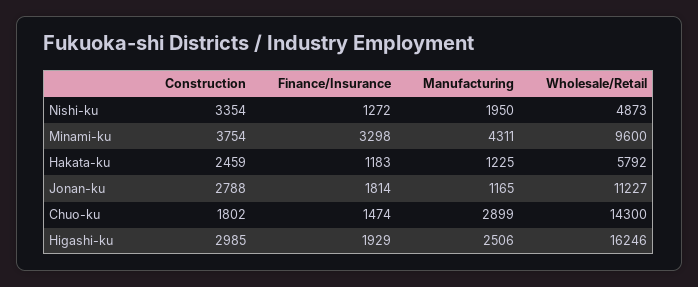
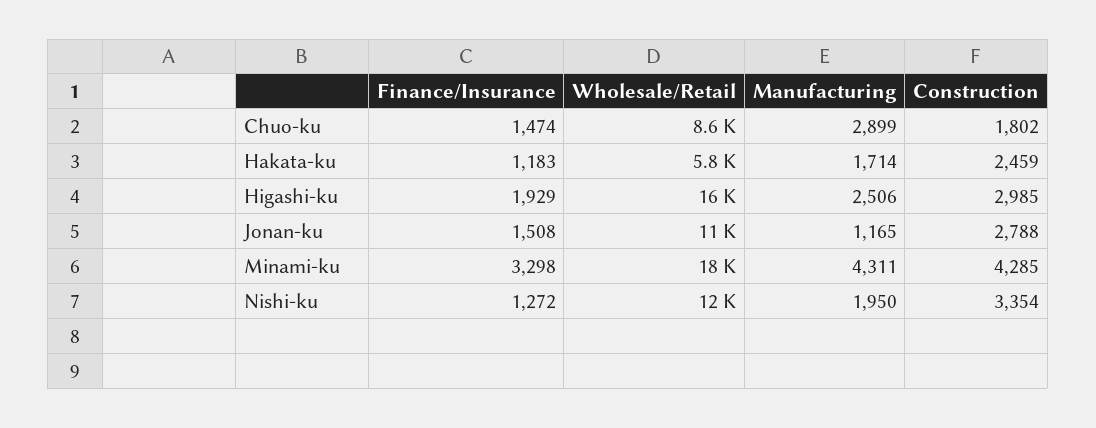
Wholesale/Retail, Nishi-ku: 4873 -> 12000
Construction, Minami-ku: 3754 -> 4285
Wholesale/Retail, Minami-ku: 9600 -> 18000
Manufacturing, Hakata-ku: 1225 -> 1714
Finance/Insurance, Jonan-ku: 1814 -> 1508
Wholesale/Retail, Chuo-ku: 14300 -> 8600

